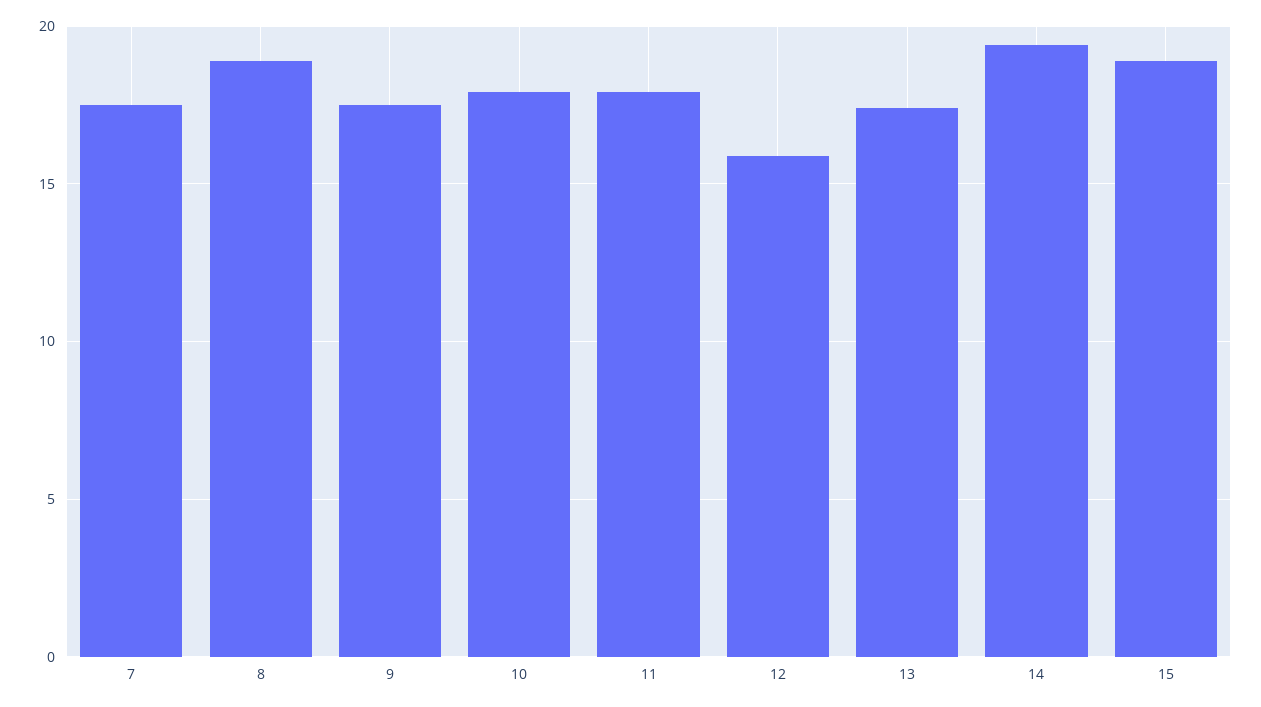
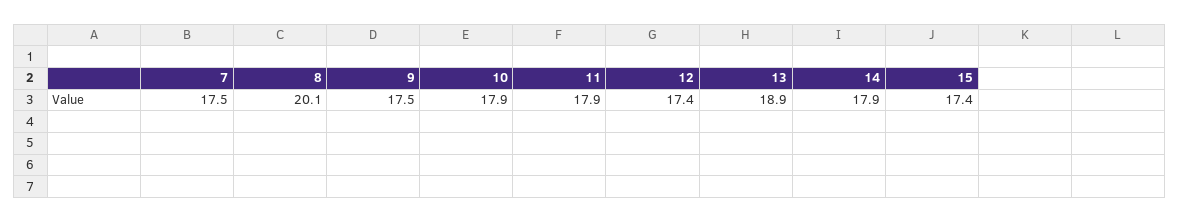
8: 19 -> 20.1
12: 16 -> 17.4
13: 17.5 -> 18.9
14: 19.5 -> 17.9
15: 19 -> 17.4

